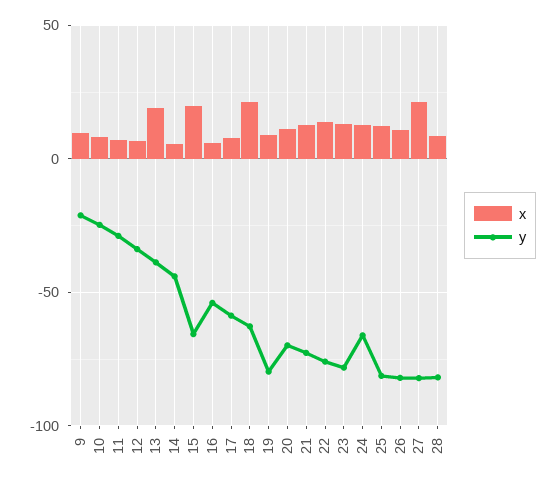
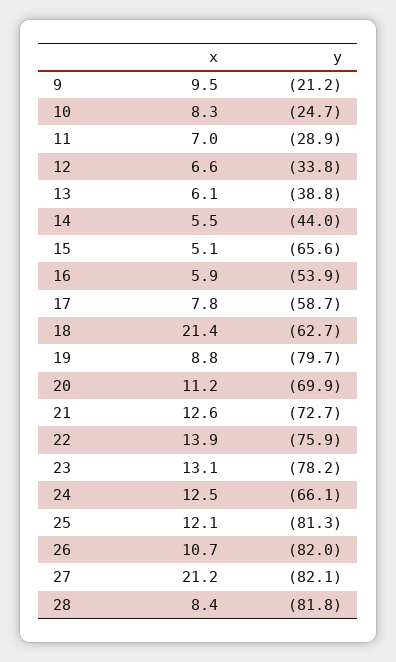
x, 13: 20 -> 6.1
x, 15: 20 -> 5.1

